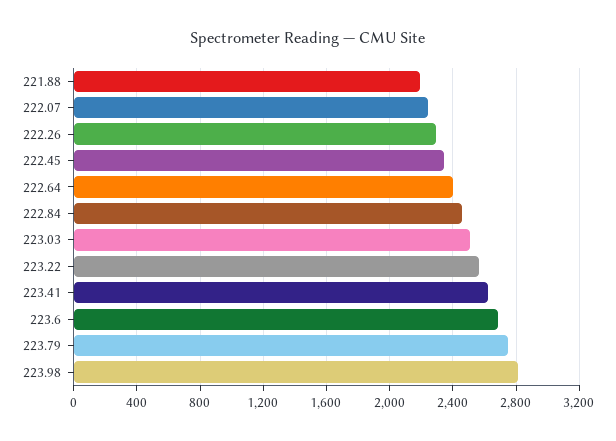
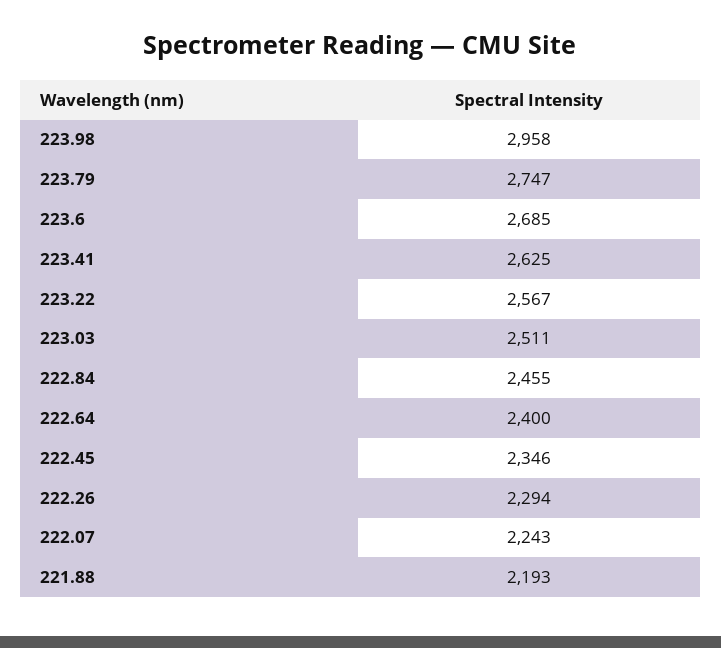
223.98: 2800 -> 2958

